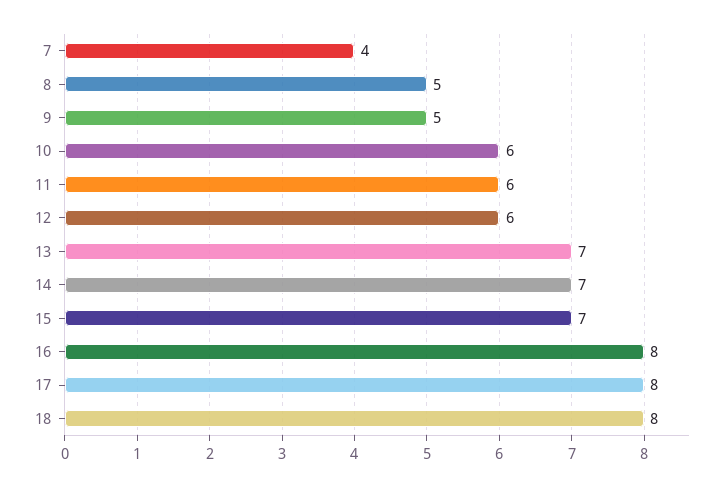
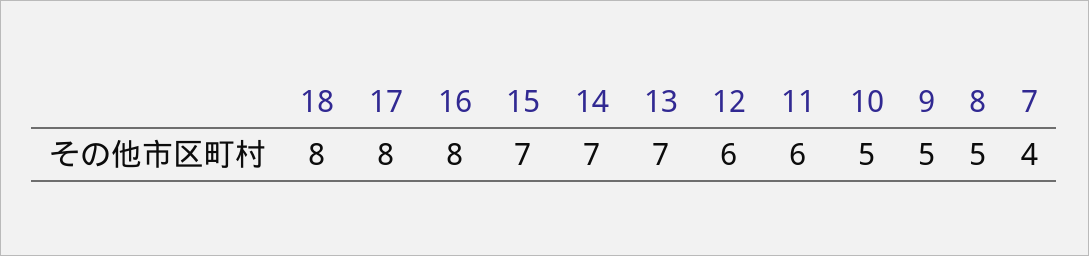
10: 6 -> 5

